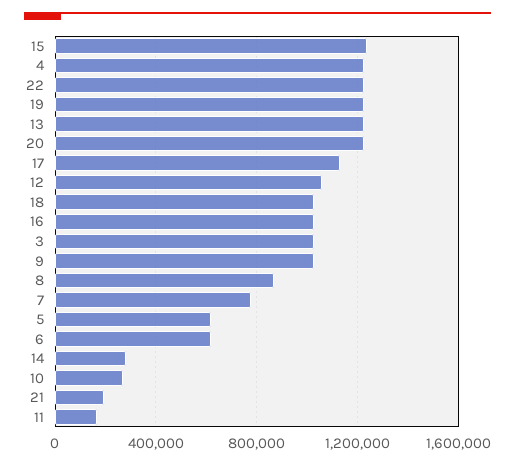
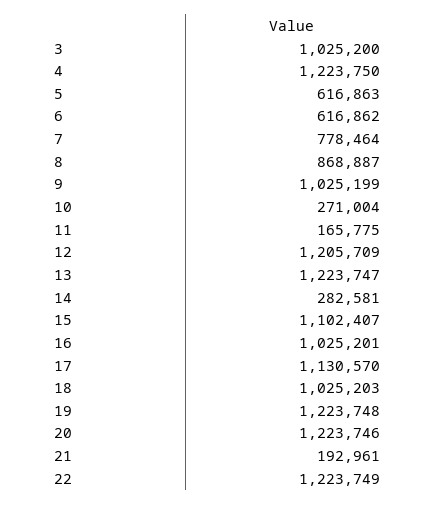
15: 1250000 -> 1102407
12: 1050000 -> 1205709

